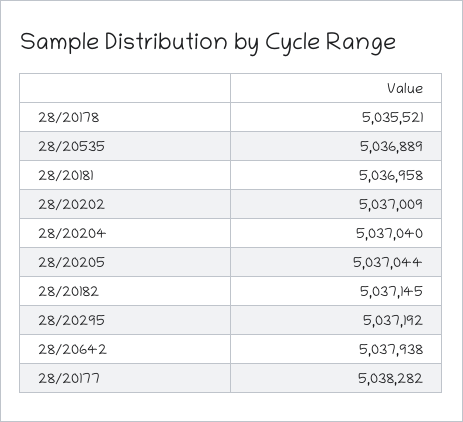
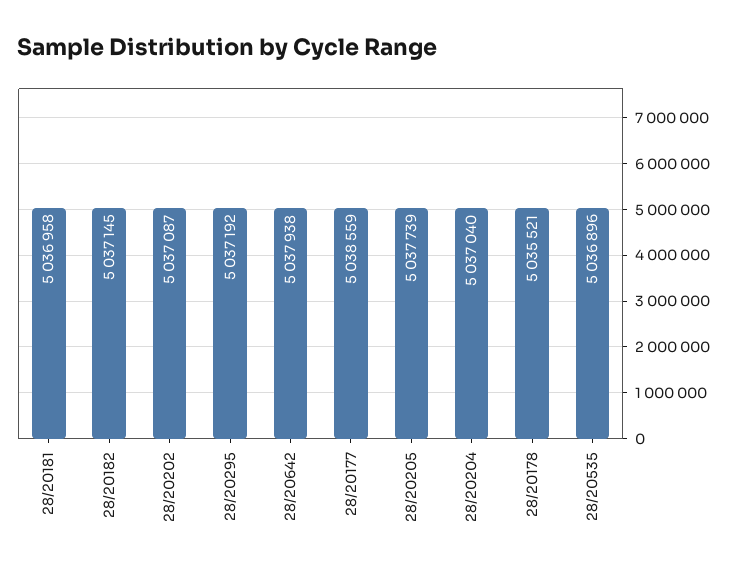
28/20535: 5036889 -> 5036896
28/20202: 5037009 -> 5037087
28/20205: 5037044 -> 5037739
28/20177: 5038282 -> 5038559

